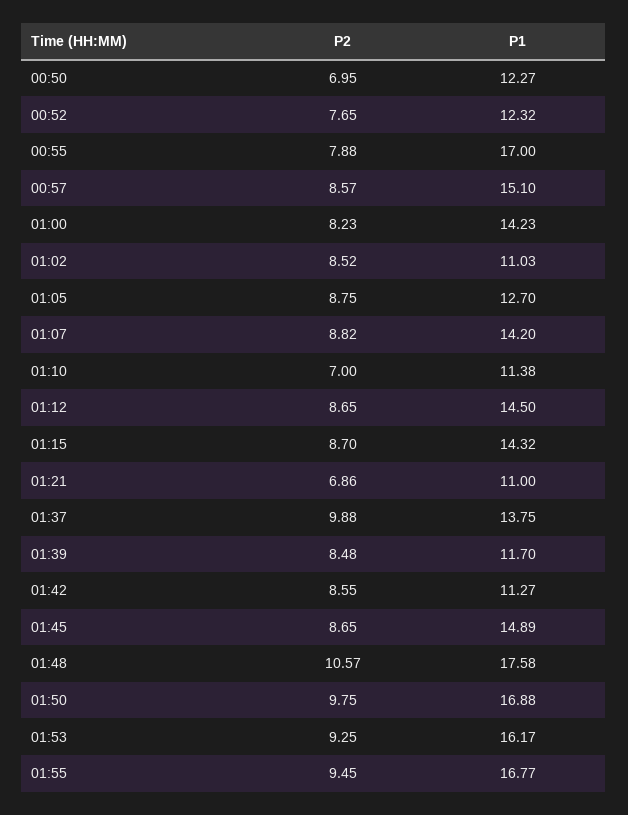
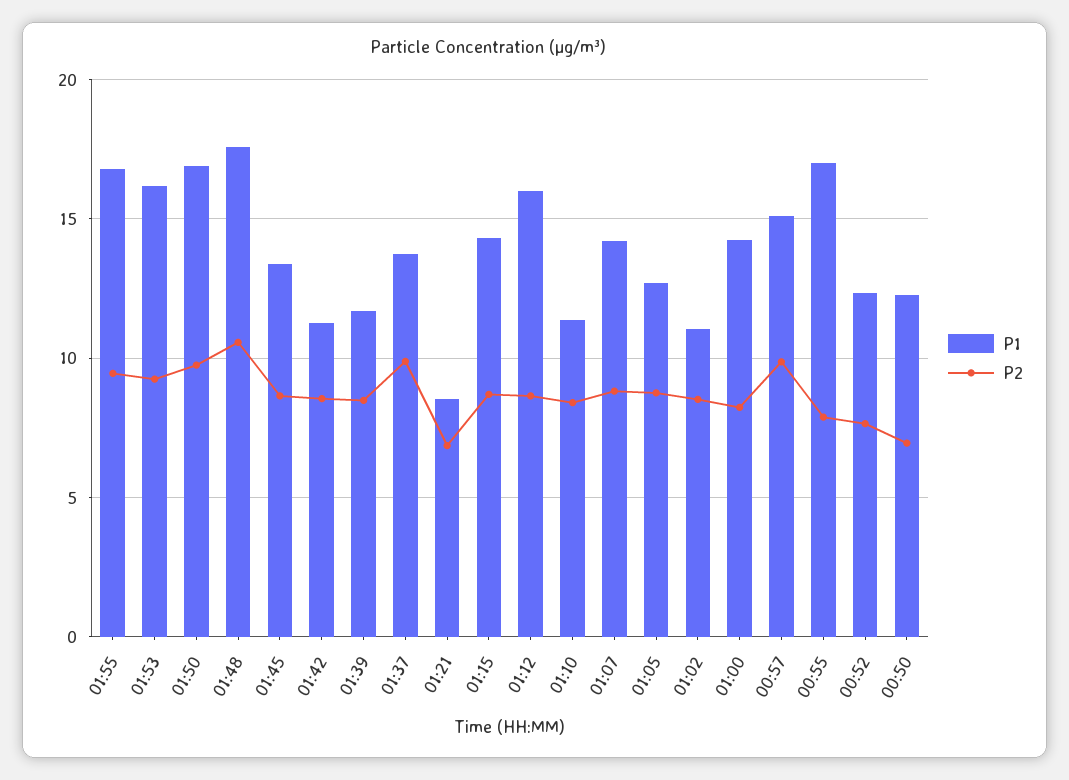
P2, 00:57: 8.57 -> 10
P2, 01:10: 7 -> 8.5
P1, 01:12: 14.5 -> 16
P1, 01:21: 11 -> 8.5
P1, 01:45: 14.89 -> 13.5

